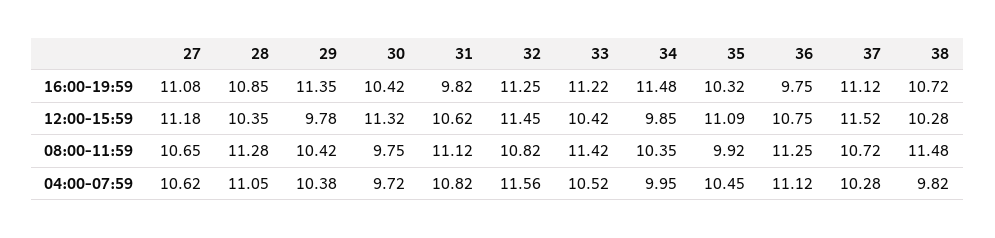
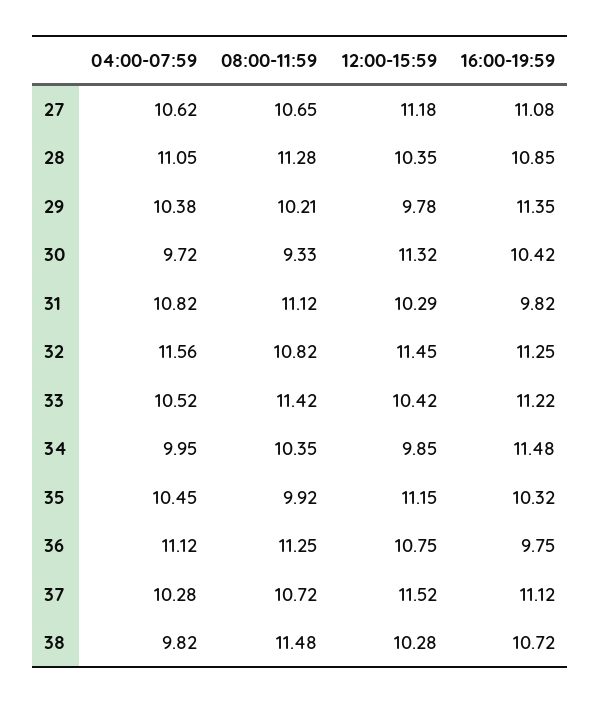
31, 12:00-15:59: 10.62 -> 10.29
35, 12:00-15:59: 11.09 -> 11.15
29, 08:00-11:59: 10.42 -> 10.21
30, 08:00-11:59: 9.75 -> 9.33

